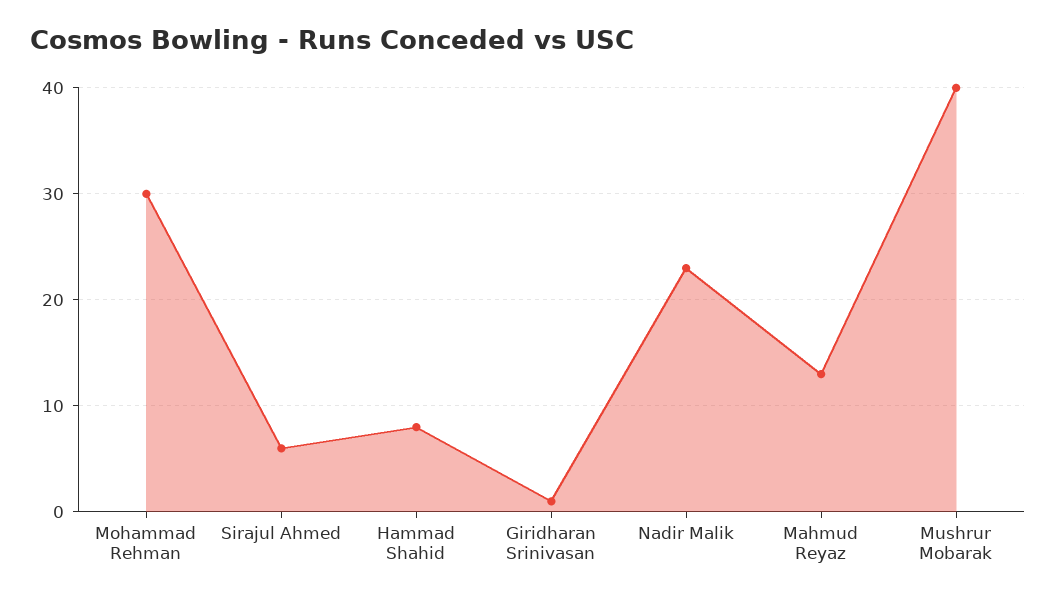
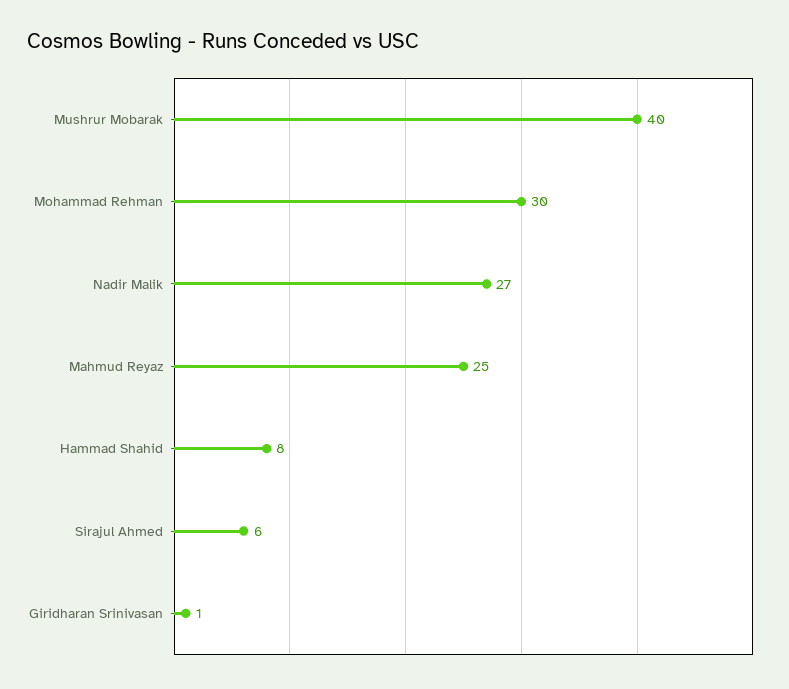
Nadir Malik: 23 -> 27
Mahmud Reyaz: 13 -> 25

